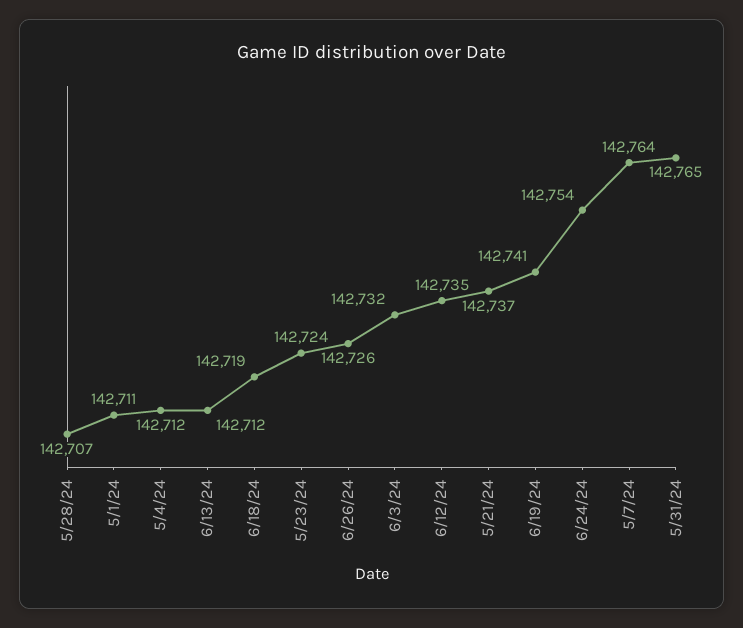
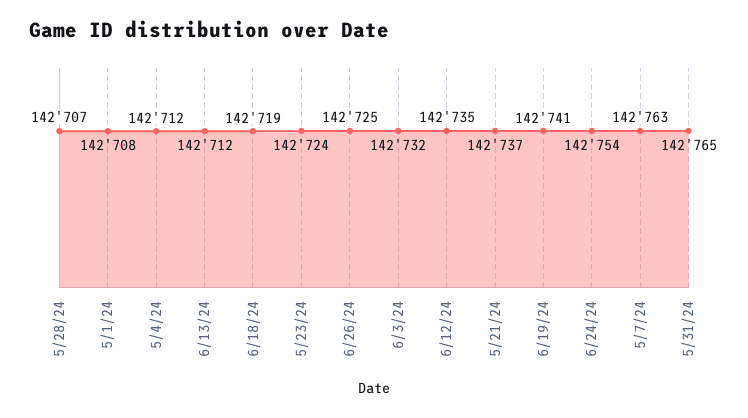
5/1/24: 142711 -> 142708
6/26/24: 142726 -> 142725
5/7/24: 142764 -> 142763

